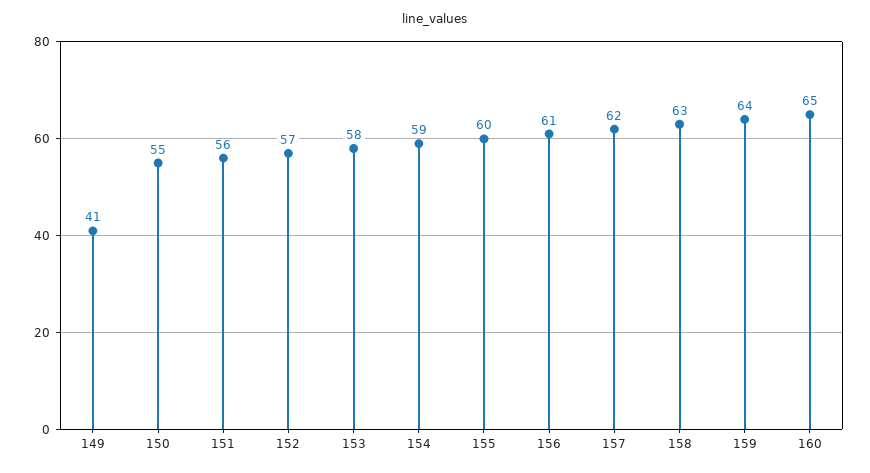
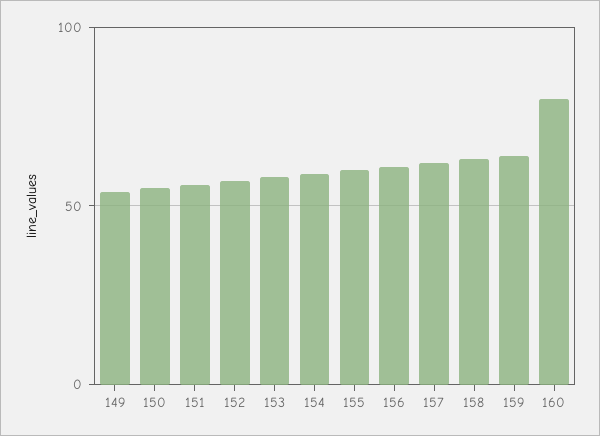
149: 41 -> 55
160: 65 -> 80

